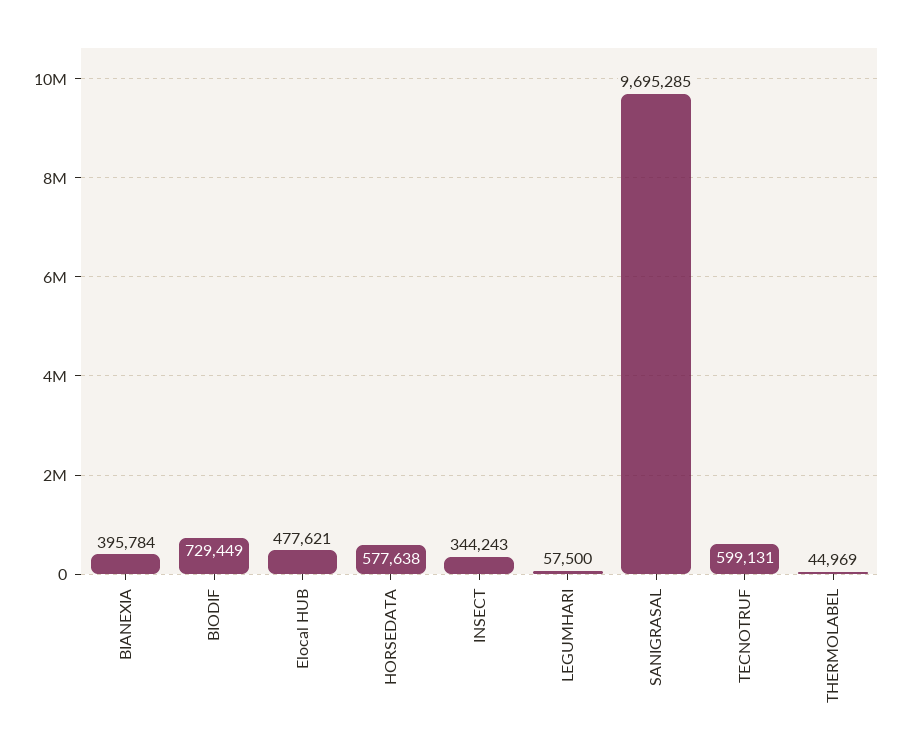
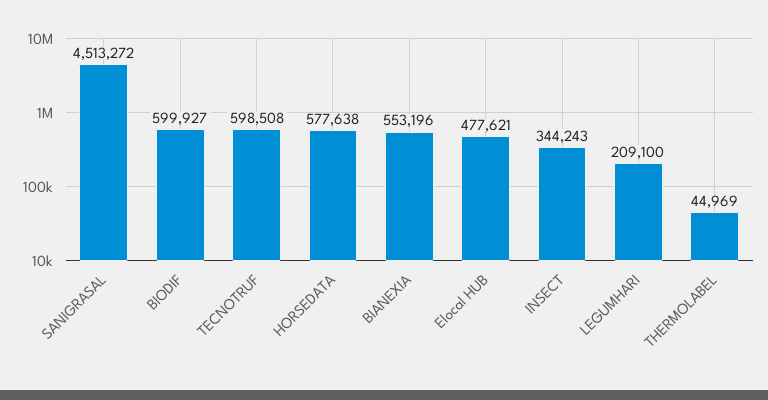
BIANEXIA: 395784 -> 553196
BIODIF: 729449 -> 599927
LEGUMHARI: 57500 -> 209100
SANIGRASAL: 9695285 -> 4513272
TECNOTRUF: 599131 -> 598508

